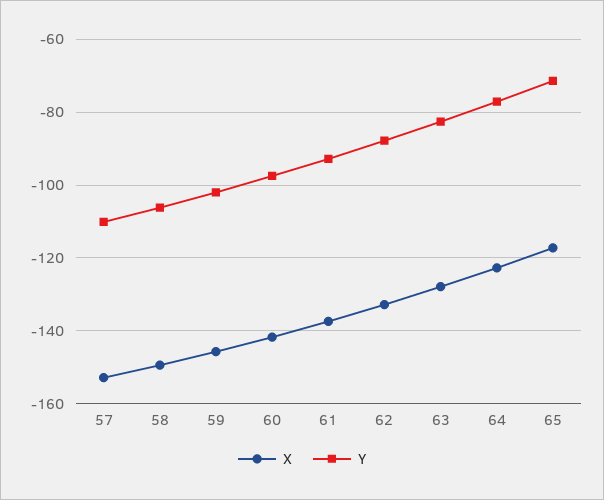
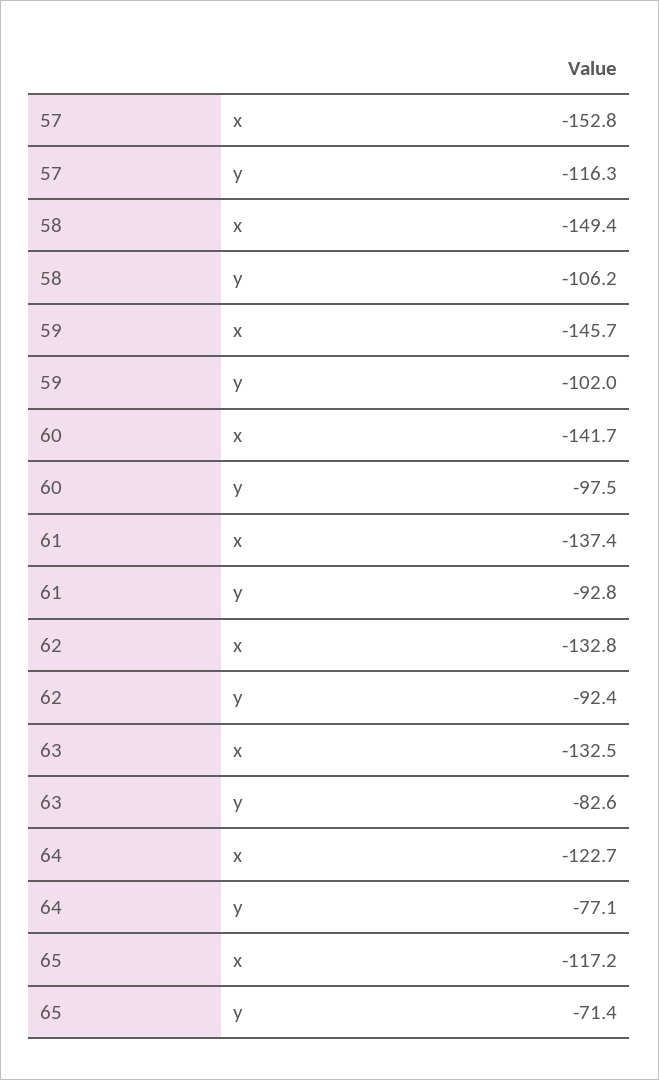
Y, 57: -110 -> -116.3
Y, 62: -88 -> -92.4
X, 63: -128 -> -132.5

